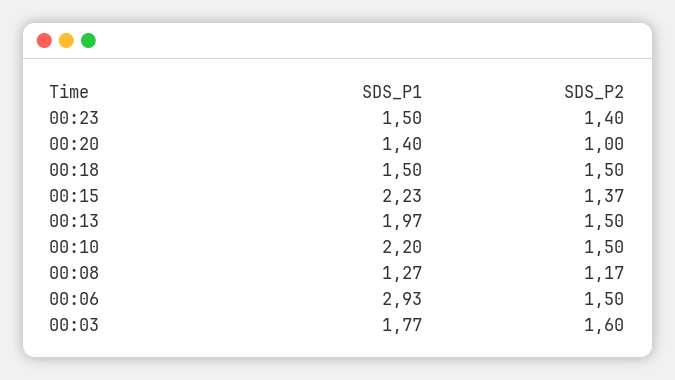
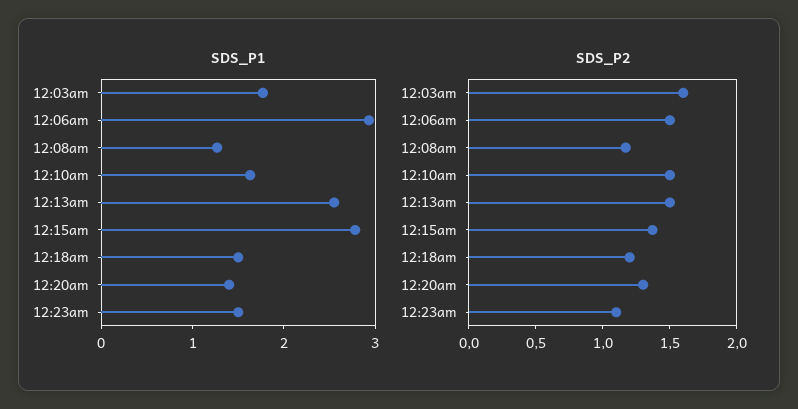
SDS_P2, 00:23: 1.4 -> 1.1
SDS_P2, 00:20: 1 -> 1.3
SDS_P2, 00:18: 1.5 -> 1.2
SDS_P1, 00:15: 2.23 -> 2.8
SDS_P1, 00:13: 1.97 -> 2.6
SDS_P1, 00:10: 2.2 -> 1.6

